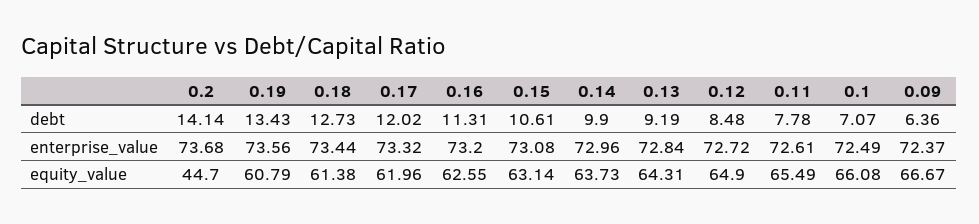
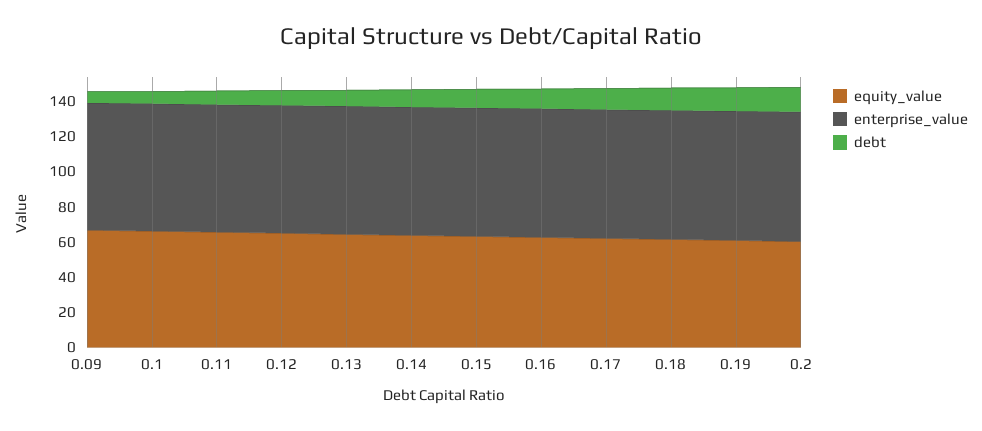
equity_value, 0.2: 44.7 -> 60

